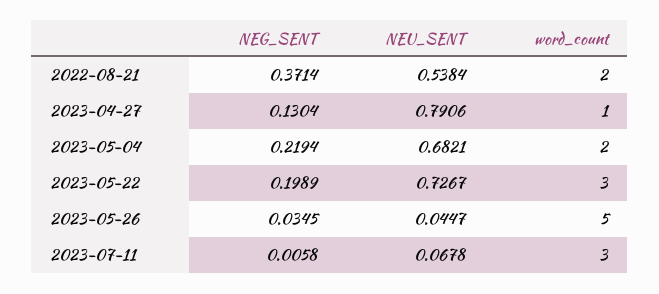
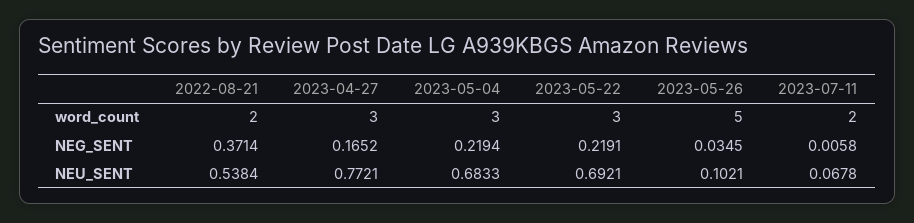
NEG_SENT, 2023-04-27: 0.1304 -> 0.1652
NEU_SENT, 2023-04-27: 0.7906 -> 0.7721
word_count, 2023-04-27: 1 -> 3
NEU_SENT, 2023-05-04: 0.6821 -> 0.6833
word_count, 2023-05-04: 2 -> 3
NEG_SENT, 2023-05-22: 0.1989 -> 0.2191
NEU_SENT, 2023-05-22: 0.7267 -> 0.6921
NEU_SENT, 2023-05-26: 0.0447 -> 0.1021
word_count, 2023-07-11: 3 -> 2

